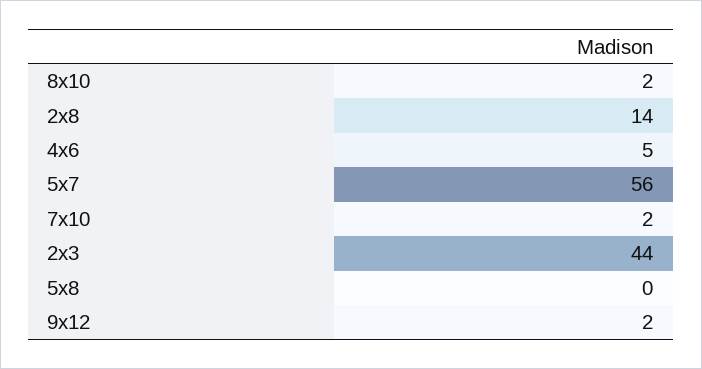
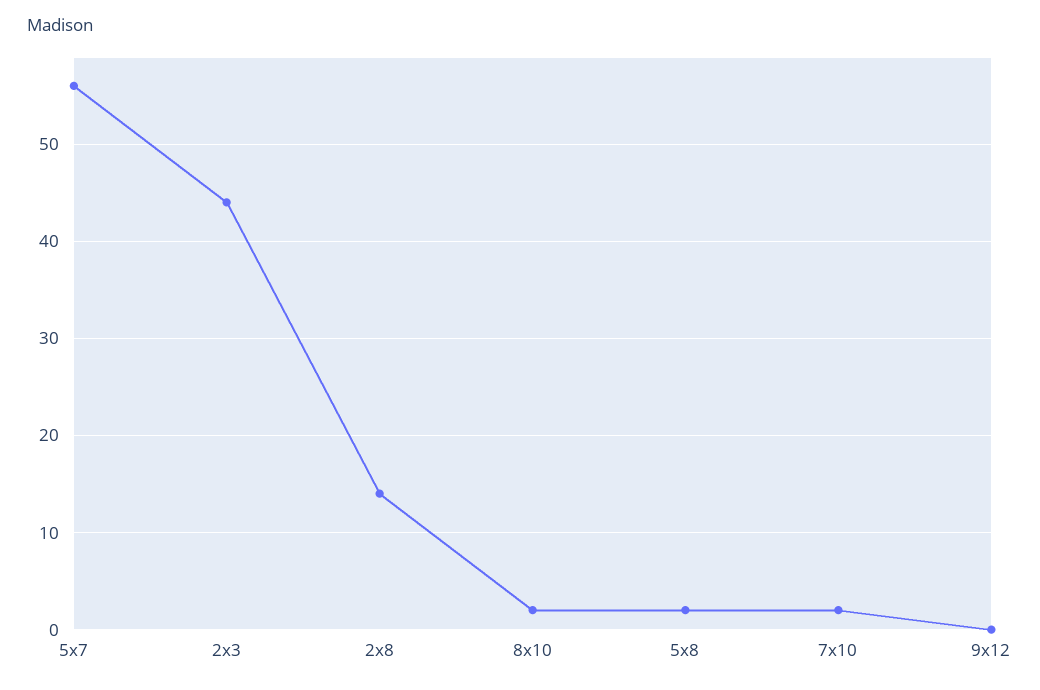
4x6: 5 -> none
5x8: 0 -> 2
9x12: 2 -> 0

